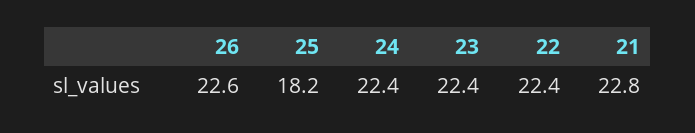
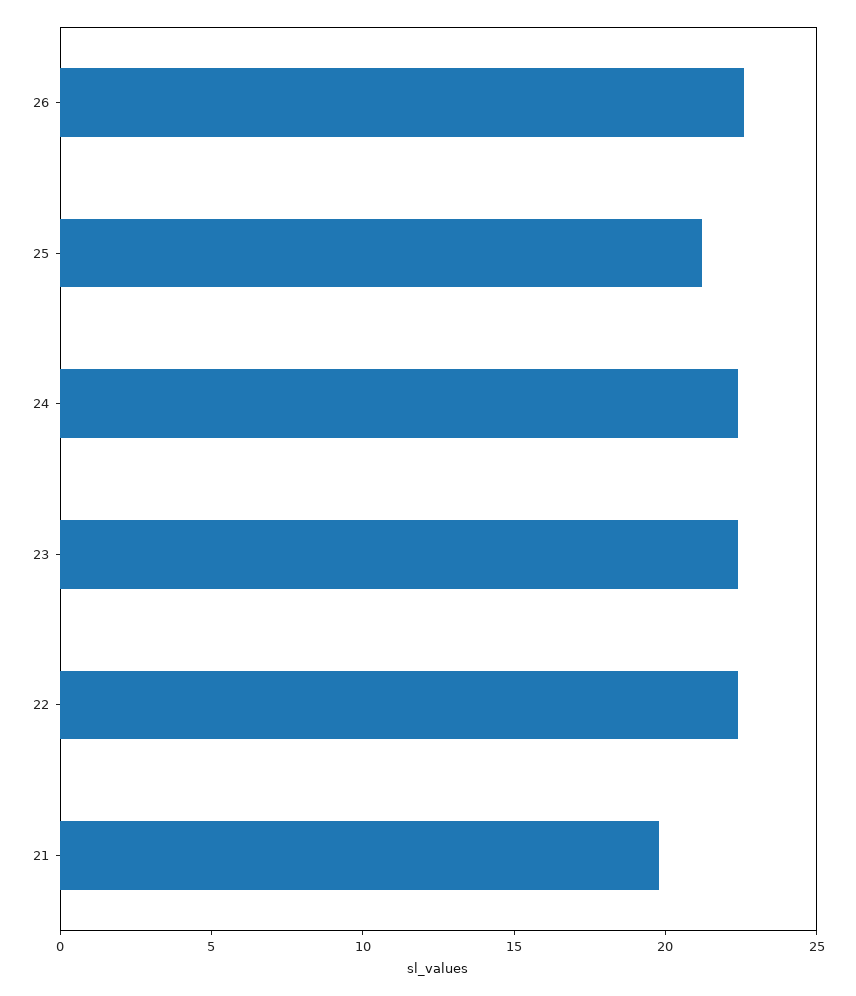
25: 18.2 -> 21
21: 22.8 -> 20

